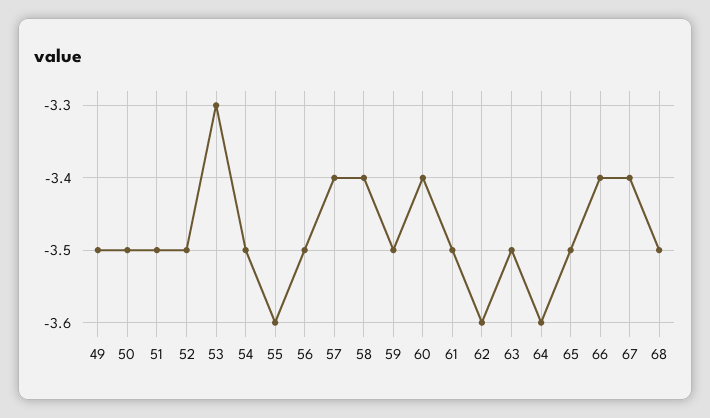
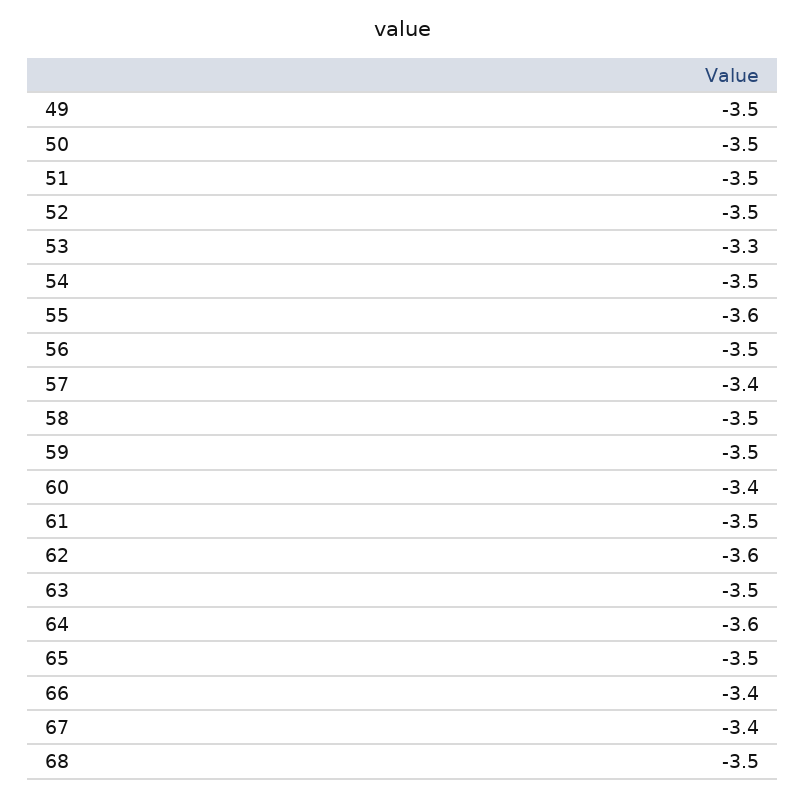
58: -3.4 -> -3.5

